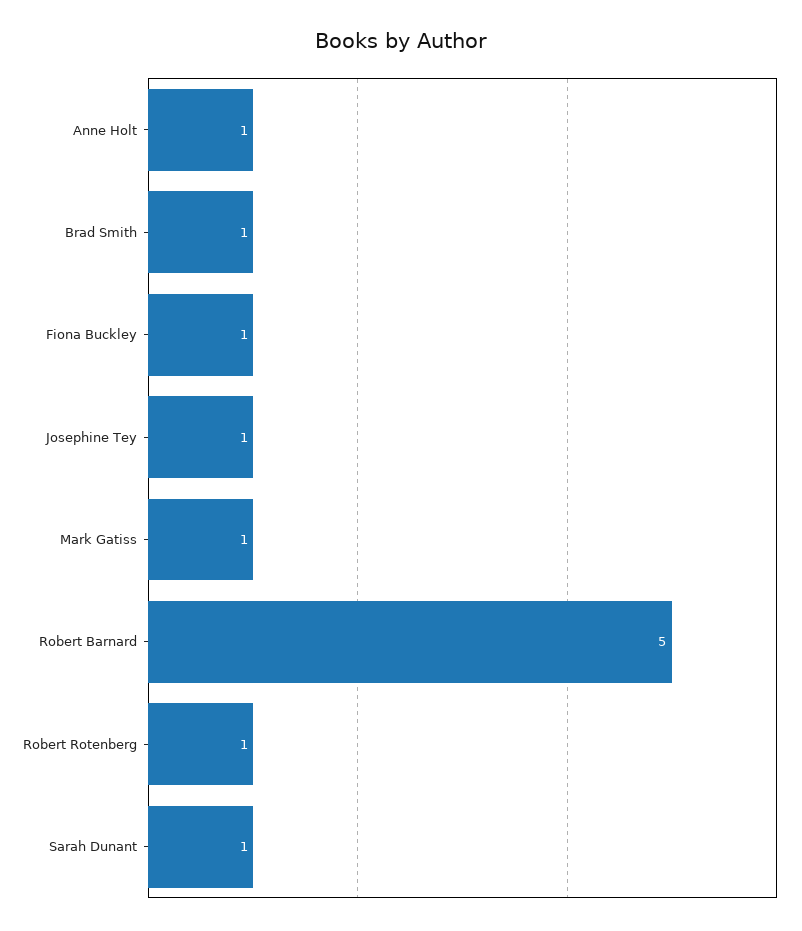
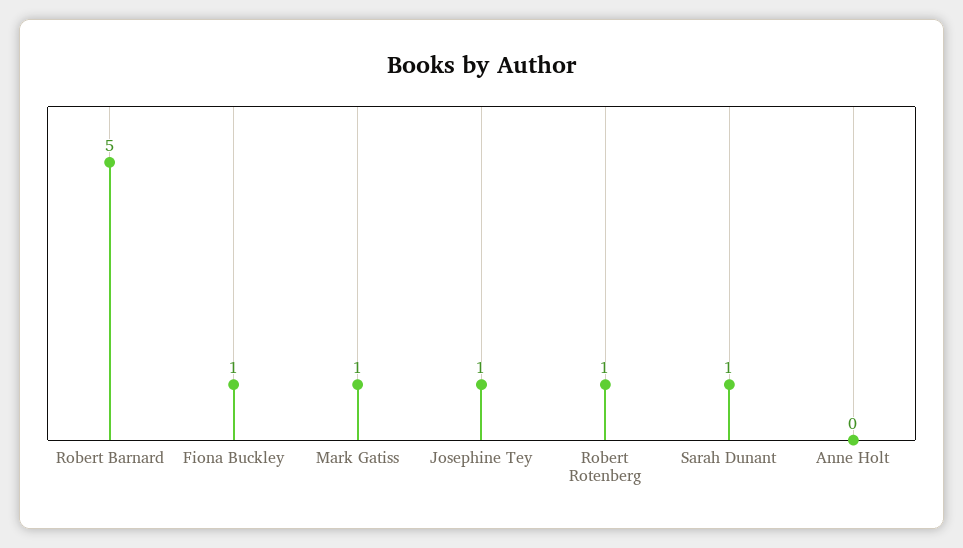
Anne Holt: 1 -> 0
Brad Smith: 1 -> none

